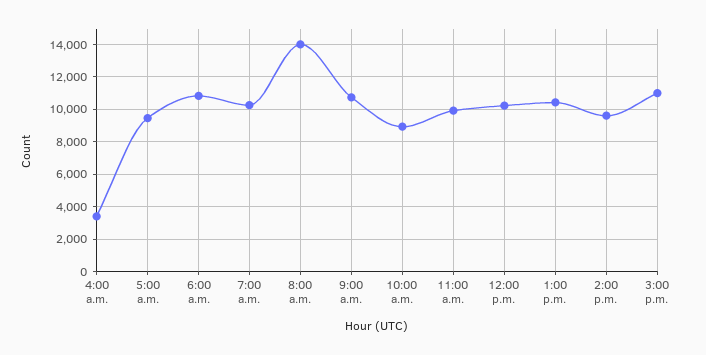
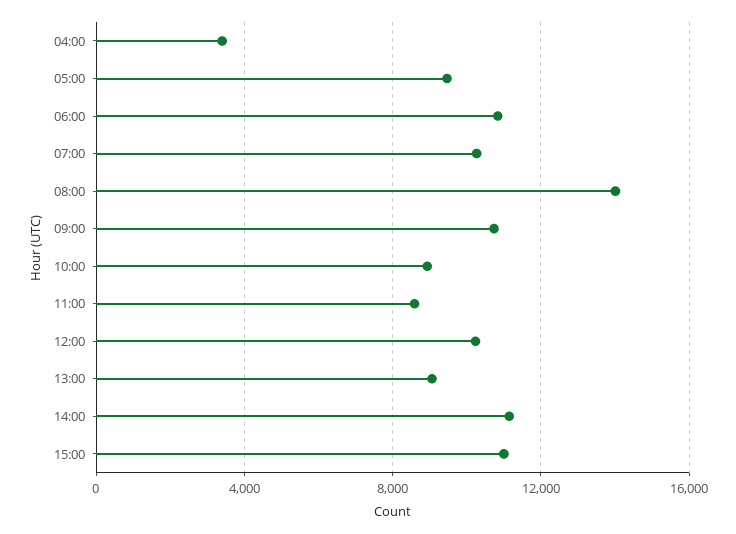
11:00 a.m.: 10000 -> 8500
1:00 p.m.: 10500 -> 9000
2:00 p.m.: 9500 -> 11000

